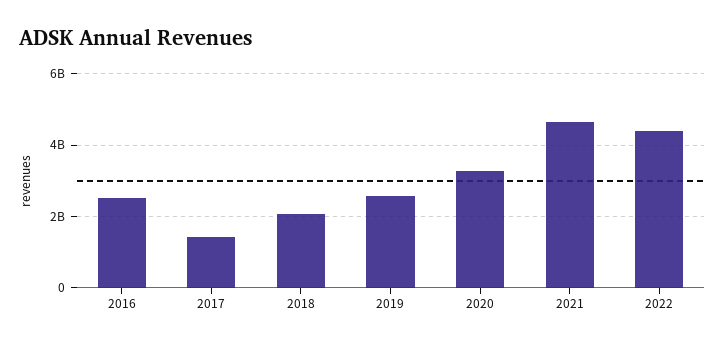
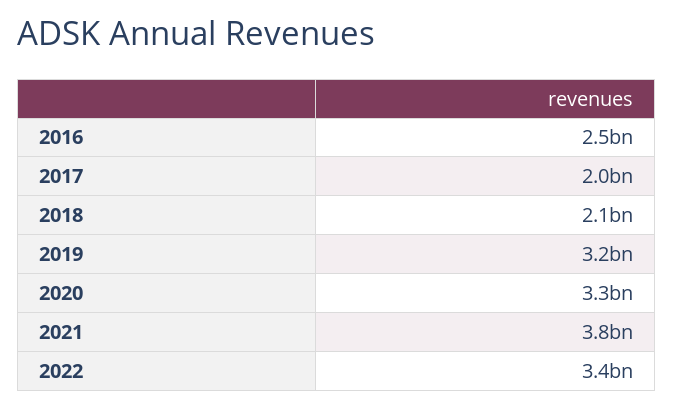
2017: 1400000000 -> 2000000000
2019: 2600000000 -> 3200000000
2021: 4600000000 -> 3800000000
2022: 4400000000 -> 3400000000

